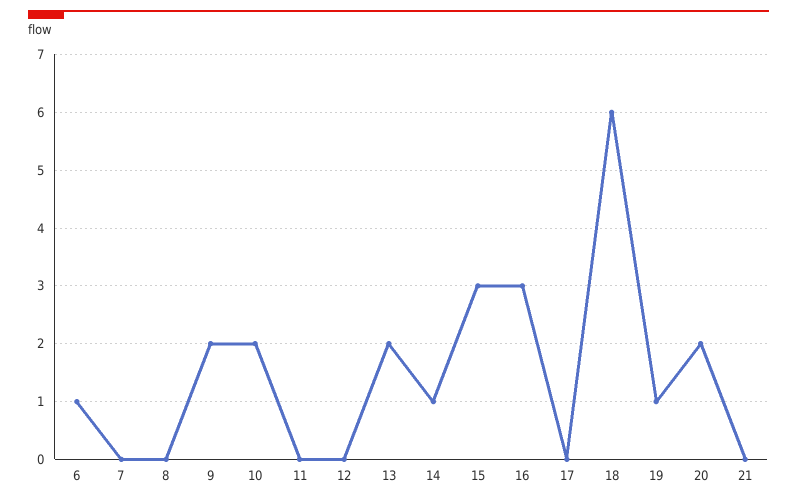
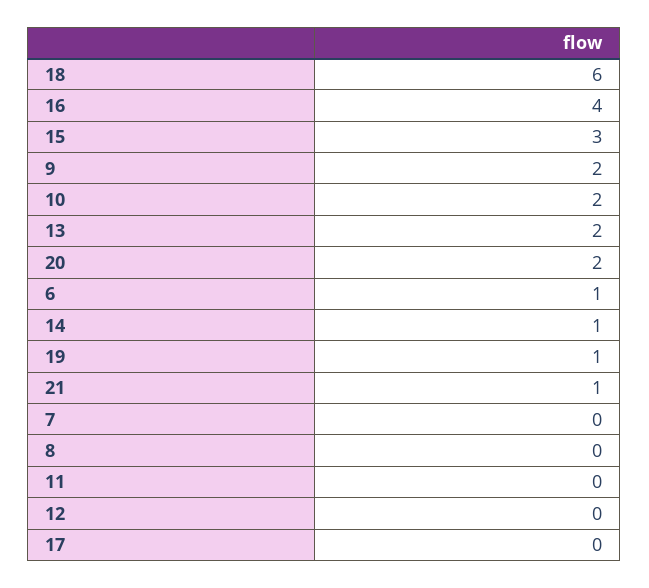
16: 3 -> 4
21: 0 -> 1

